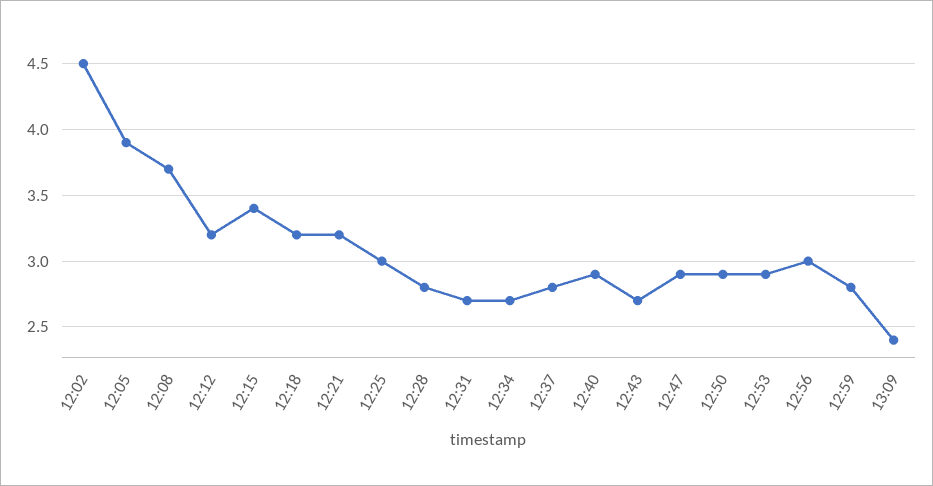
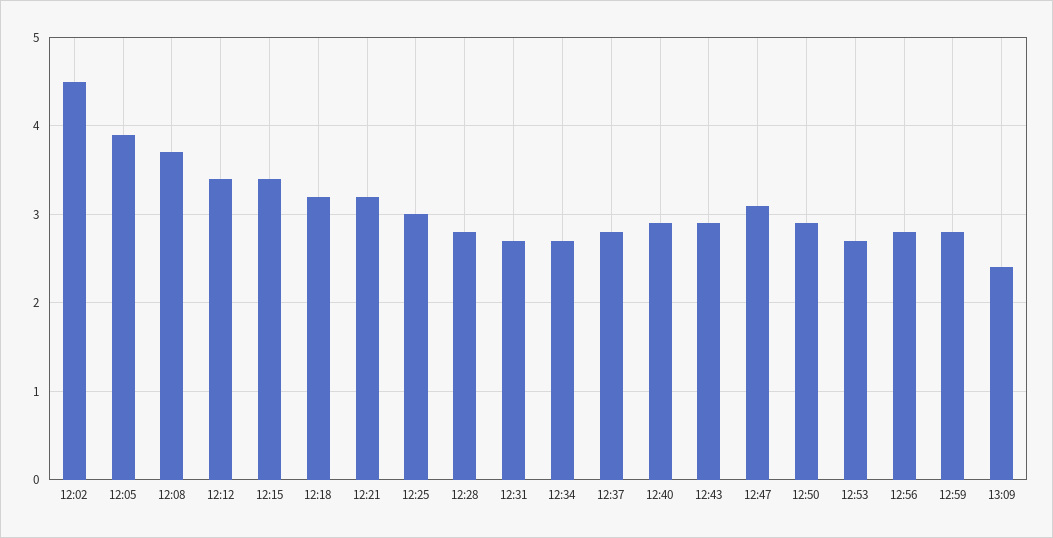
12:12: 3.2 -> 3.4
12:43: 2.7 -> 2.9
12:47: 2.9 -> 3.1
12:53: 2.9 -> 2.7
12:56: 3 -> 2.8

